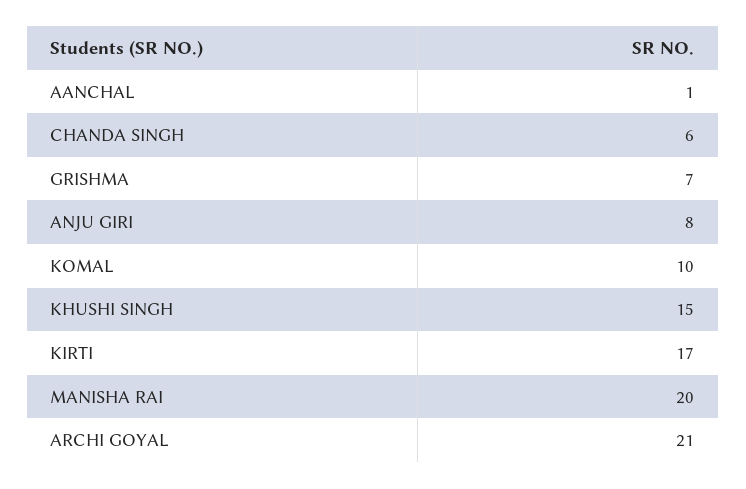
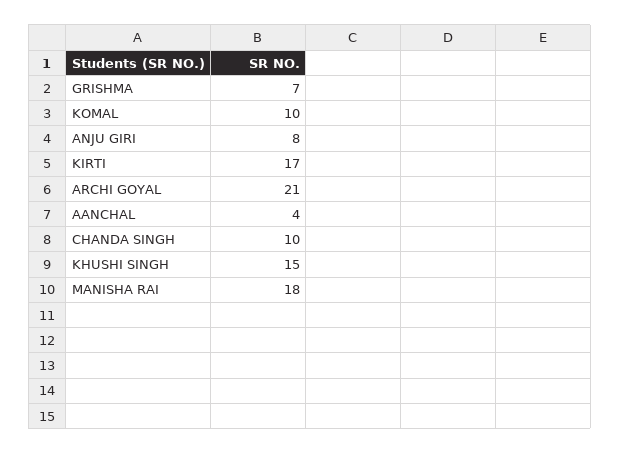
AANCHAL: 1 -> 4
CHANDA SINGH: 6 -> 10
MANISHA RAI: 20 -> 18

